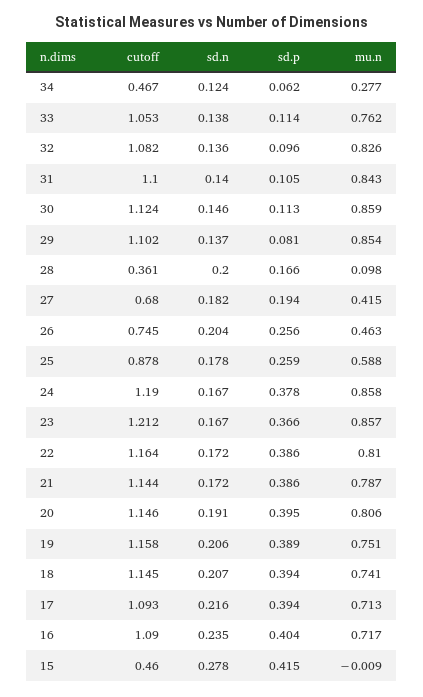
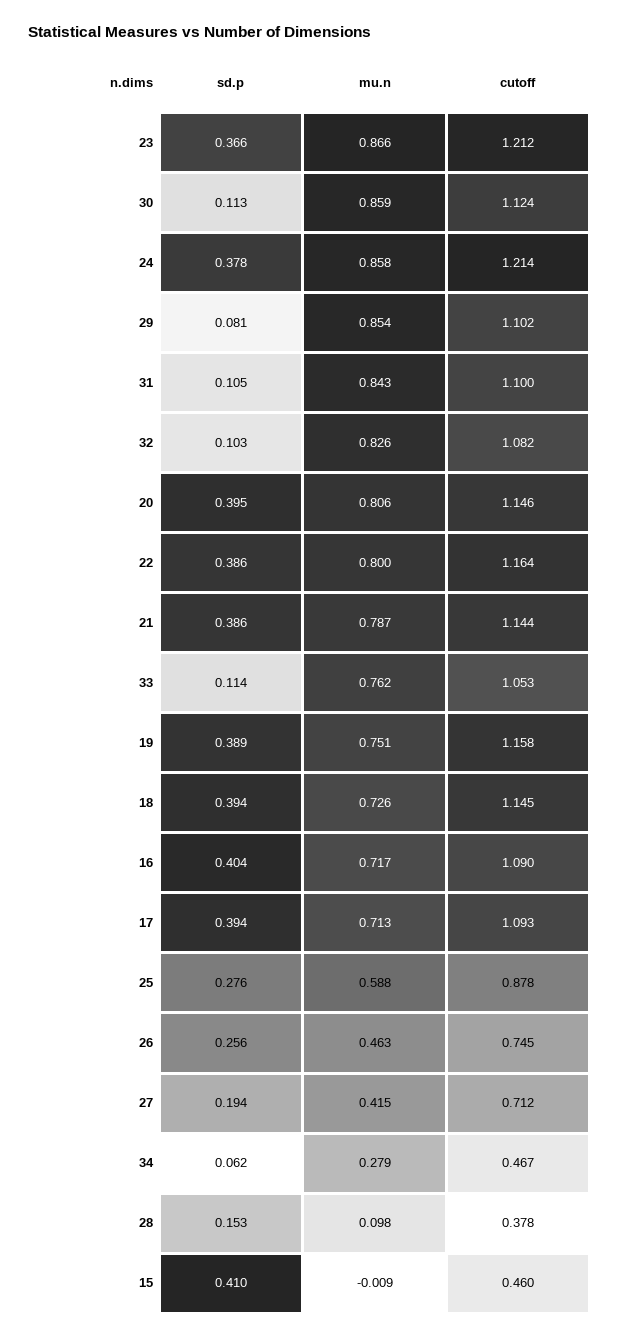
sd.n, 34: 0.124 -> none
mu.n, 34: 0.277 -> 0.279
sd.n, 33: 0.138 -> none
sd.n, 32: 0.136 -> none
sd.p, 32: 0.096 -> 0.103
sd.n, 31: 0.14 -> none
sd.n, 30: 0.146 -> none
sd.n, 29: 0.137 -> none
cutoff, 28: 0.361 -> 0.378
sd.n, 28: 0.2 -> none
sd.p, 28: 0.166 -> 0.153
cutoff, 27: 0.68 -> 0.712
sd.n, 27: 0.182 -> none
sd.n, 26: 0.204 -> none
sd.n, 25: 0.178 -> none
sd.p, 25: 0.259 -> 0.276
cutoff, 24: 1.19 -> 1.214
sd.n, 24: 0.167 -> none
sd.n, 23: 0.167 -> none
mu.n, 23: 0.857 -> 0.866
sd.n, 22: 0.172 -> none
mu.n, 22: 0.81 -> 0.8
sd.n, 21: 0.172 -> none
sd.n, 20: 0.191 -> none
sd.n, 19: 0.206 -> none
sd.n, 18: 0.207 -> none
mu.n, 18: 0.741 -> 0.726
sd.n, 17: 0.216 -> none
sd.n, 16: 0.235 -> none
sd.n, 15: 0.278 -> none
sd.p, 15: 0.415 -> 0.41

